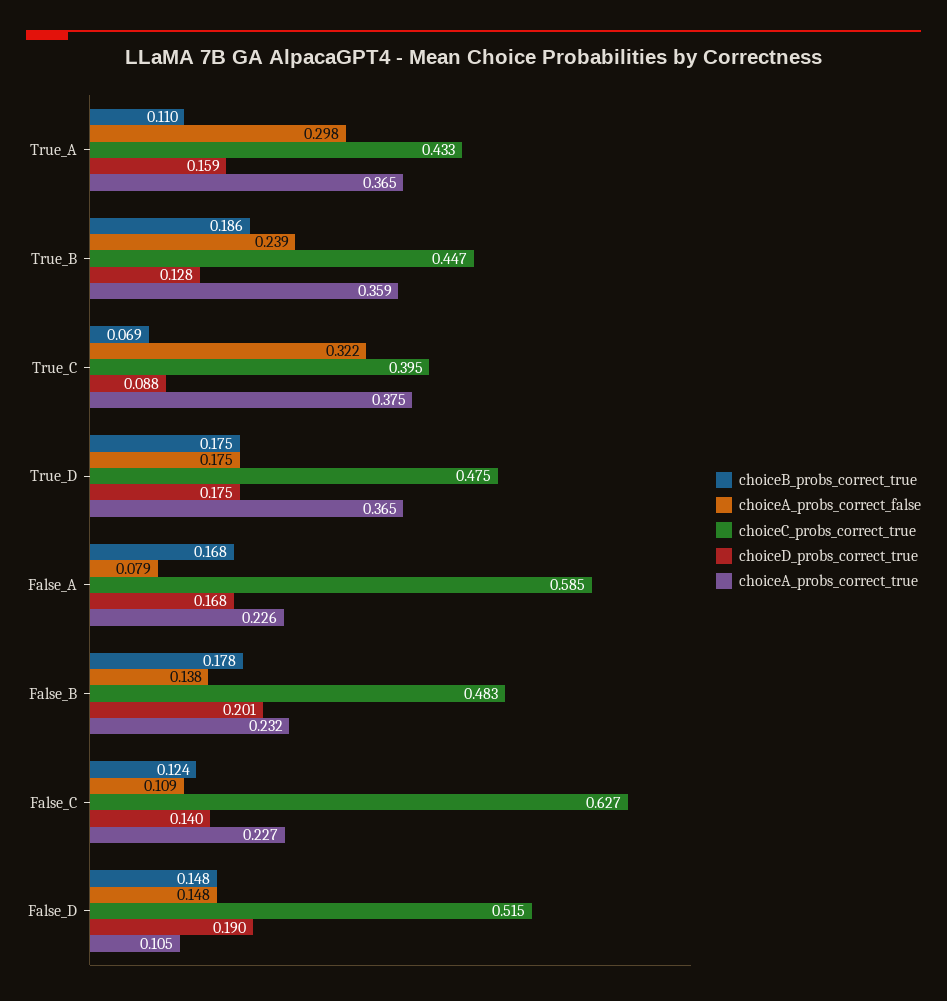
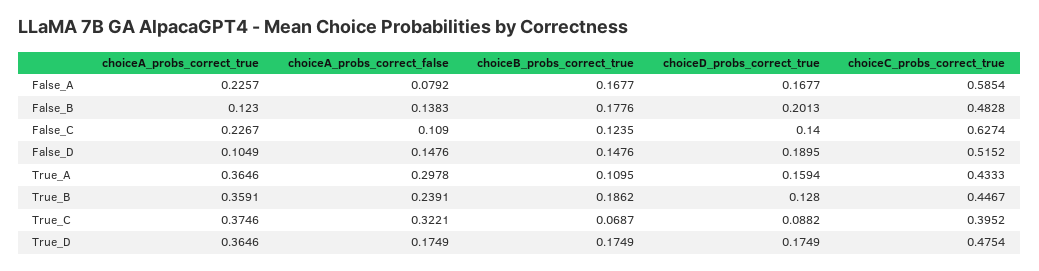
choiceA_probs_correct_true, False_B: 0.232 -> 0.123

